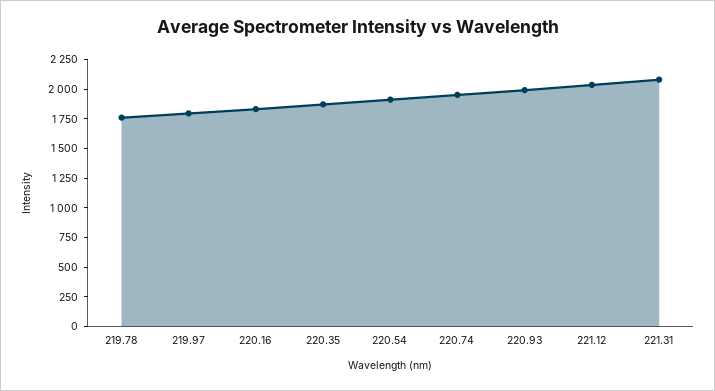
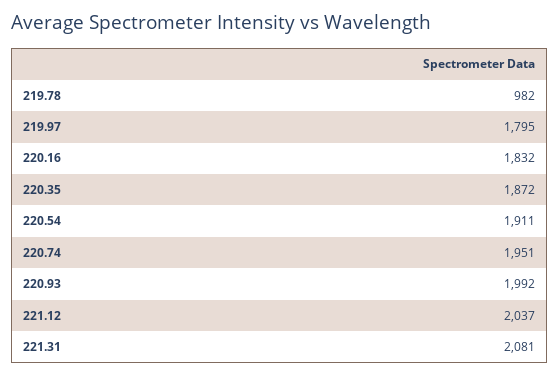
219.78: 1750 -> 982

